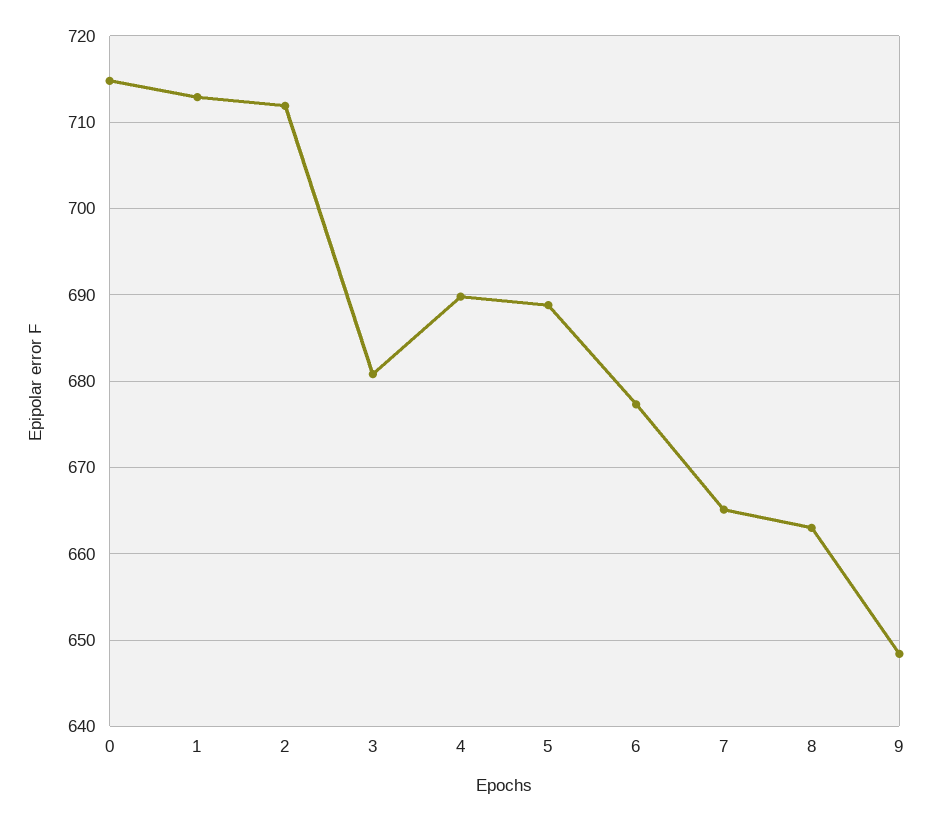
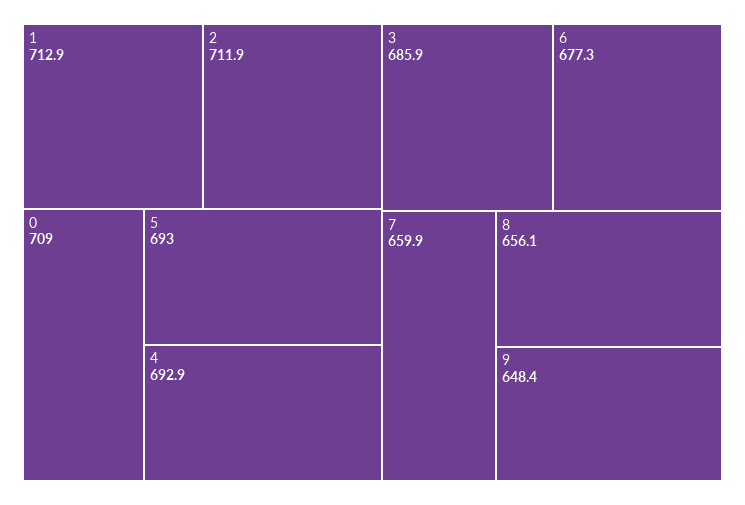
0: 715 -> 709
3: 681 -> 685.9
4: 690 -> 692.9
5: 689 -> 693
7: 665 -> 659.9
8: 663 -> 656.1

